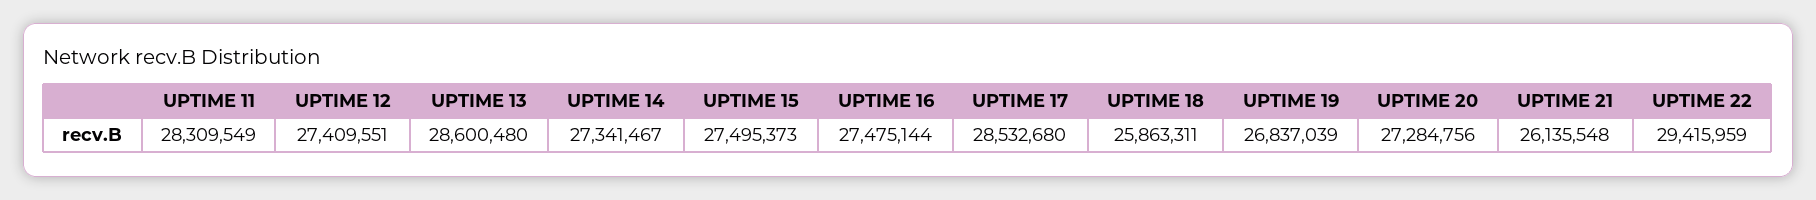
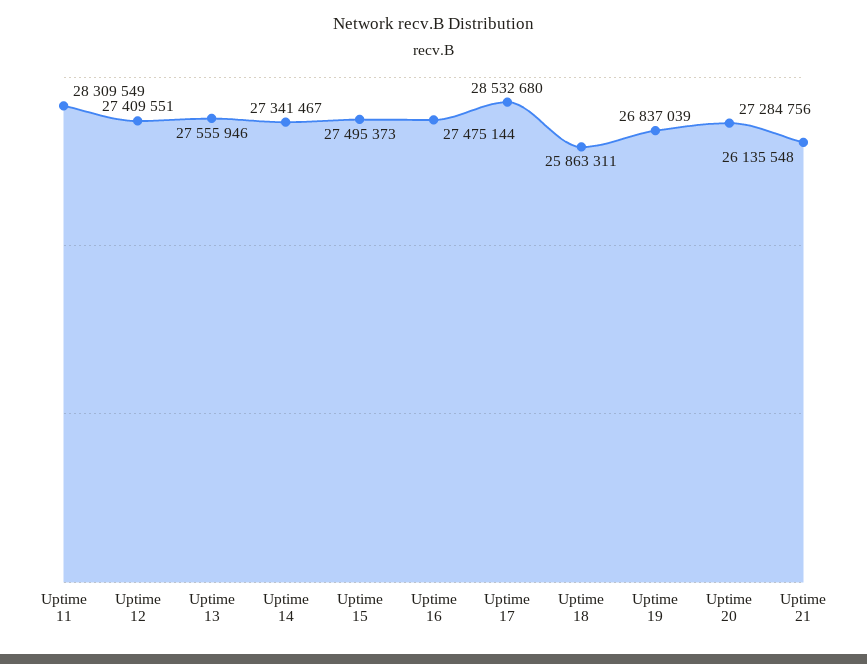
UPTIME 13: 28600480 -> 27555946
UPTIME 22: 29415959 -> none

